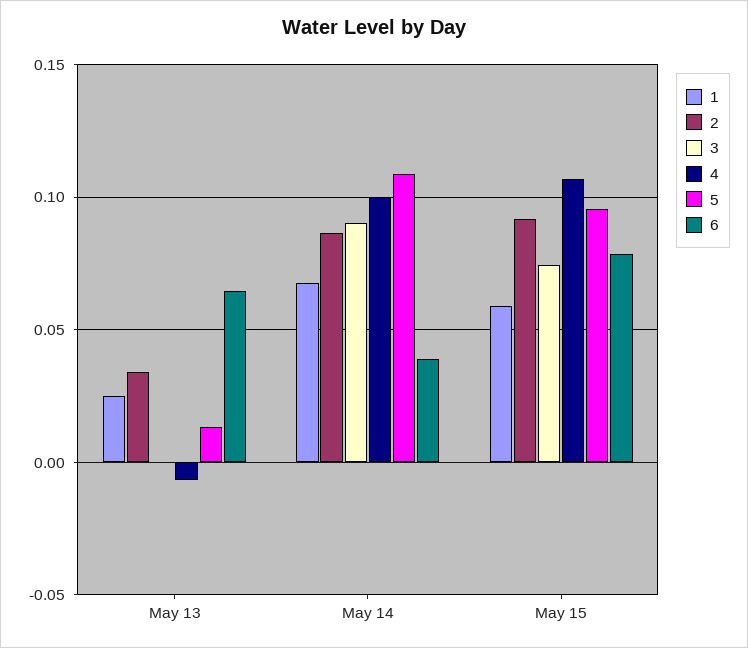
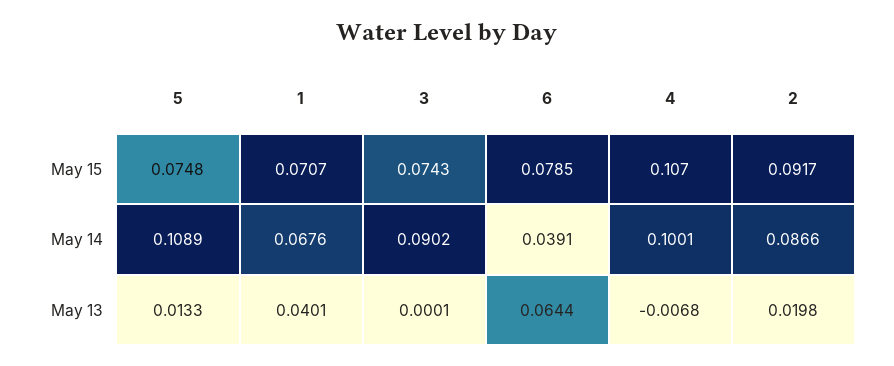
1, May 13: 0.025 -> 0.0401
2, May 13: 0.035 -> 0.0198
1, May 15: 0.06 -> 0.0707
5, May 15: 0.095 -> 0.0748

